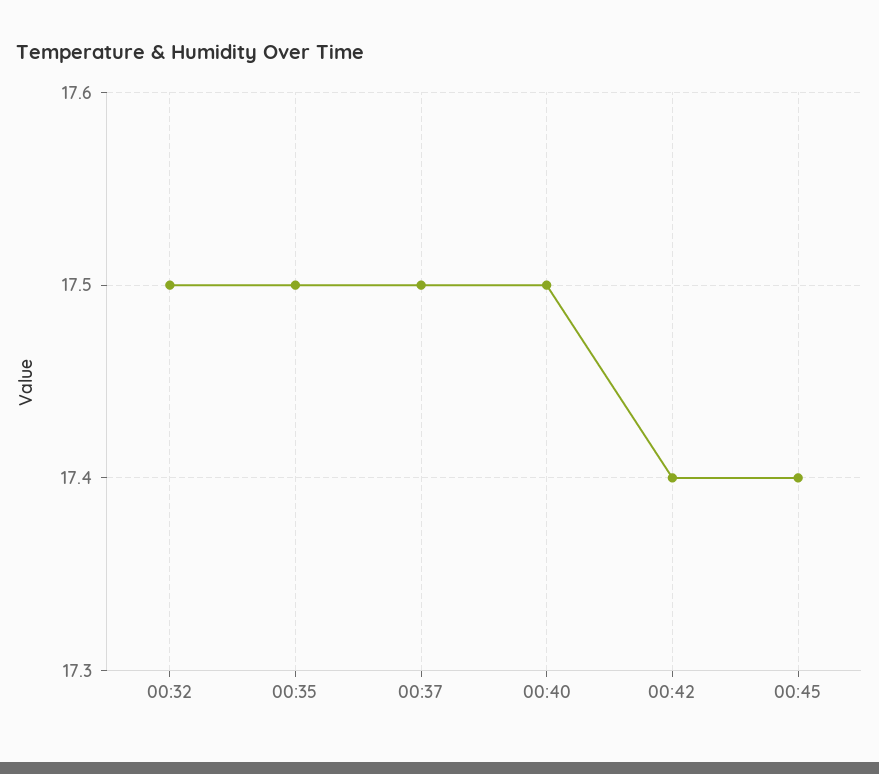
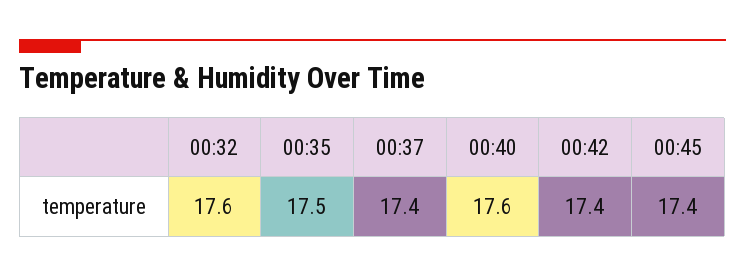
00:32: 17.5 -> 17.6
00:37: 17.5 -> 17.4
00:40: 17.5 -> 17.6

